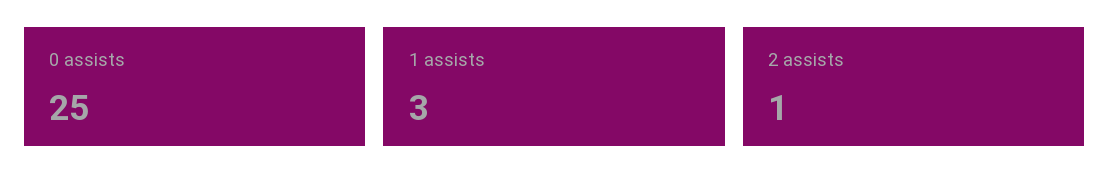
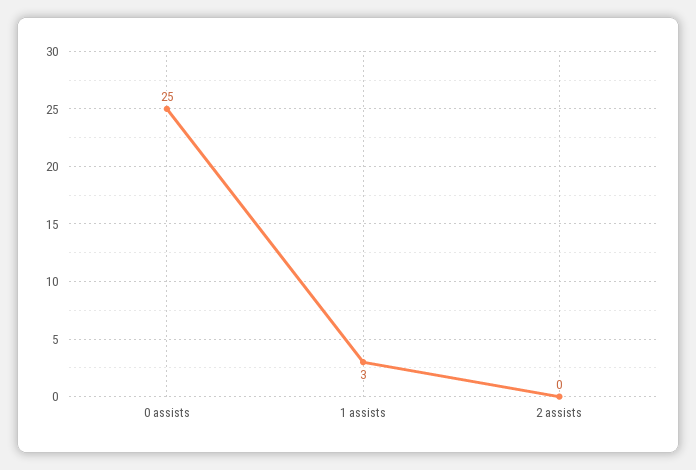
2 assists: 1 -> 0

